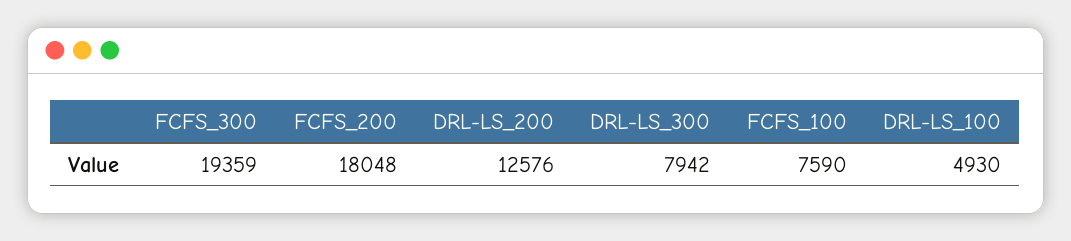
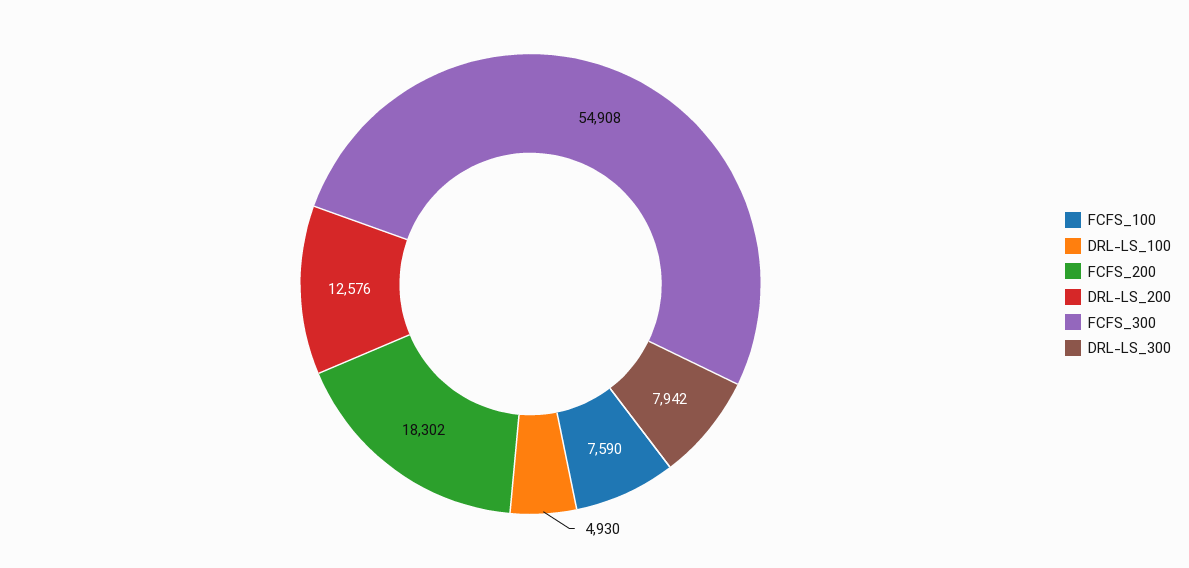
FCFS_300: 19359 -> 54908
FCFS_200: 18048 -> 18302

